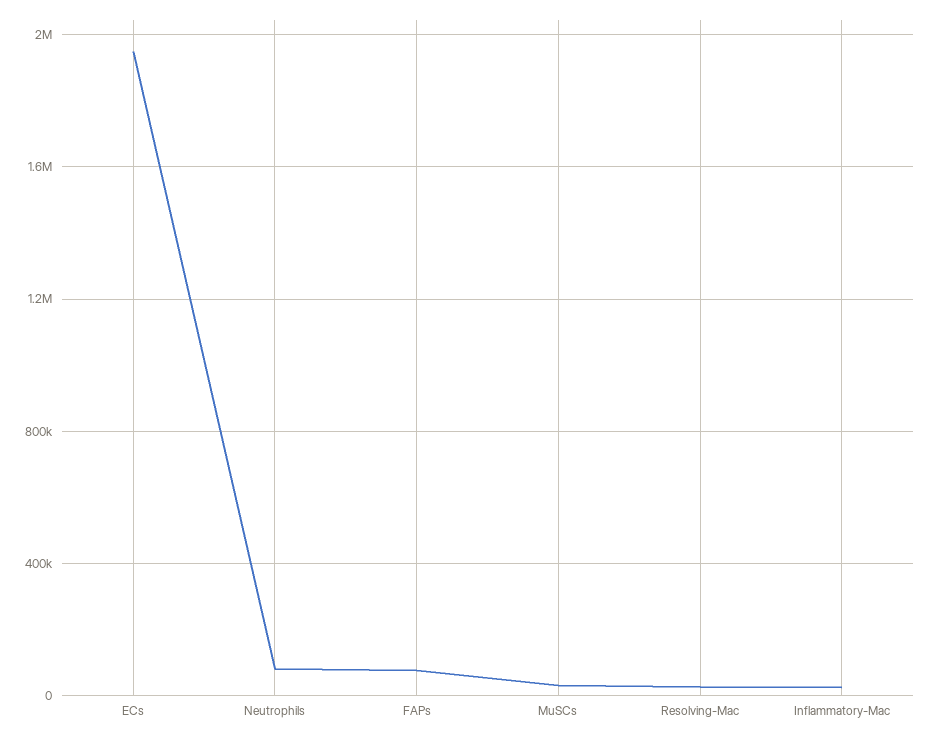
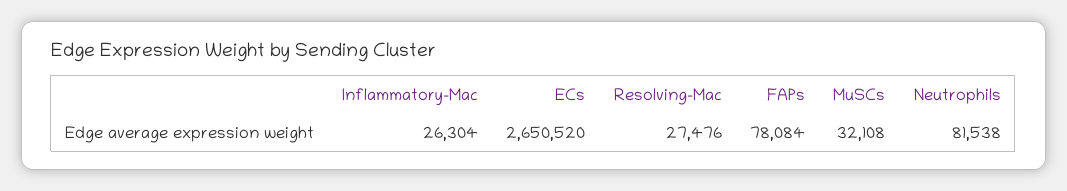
ECs: 1950000 -> 2650520

